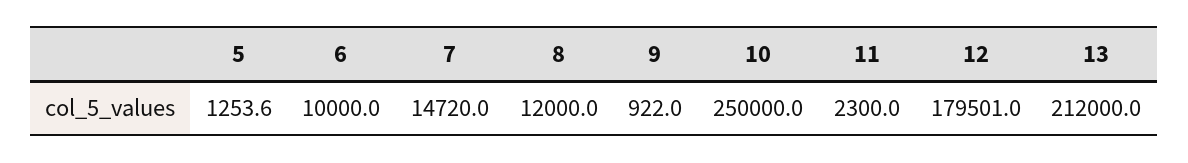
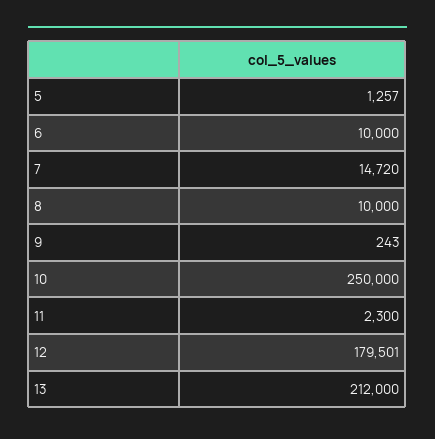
5: 1253.6 -> 1257
8: 12000 -> 10000
9: 922 -> 243

